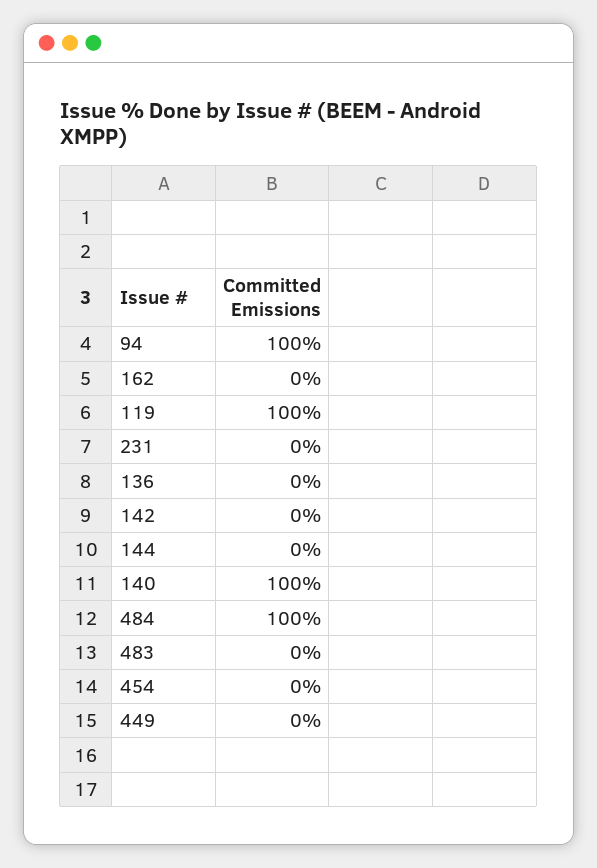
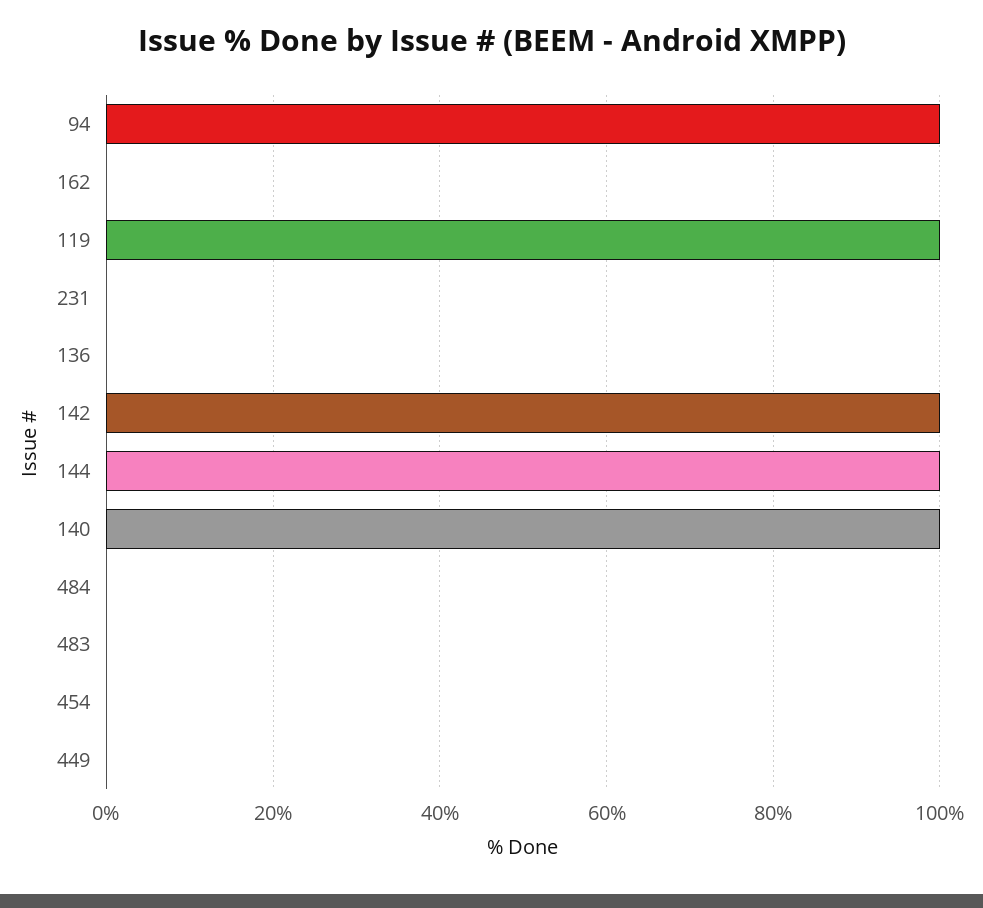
142: 0 -> 100
144: 0 -> 100
484: 100 -> 0

